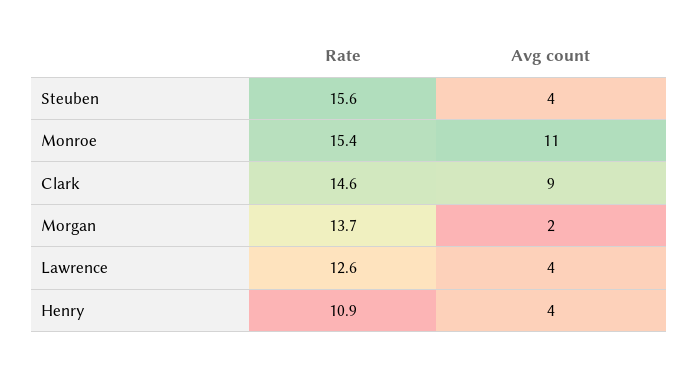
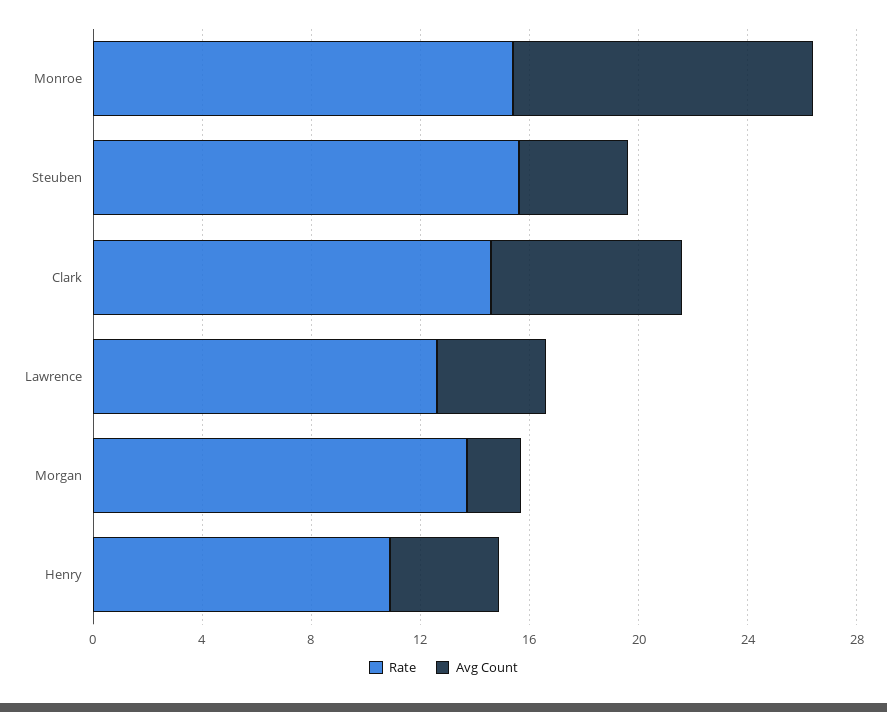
Avg count, Clark: 9 -> 7

